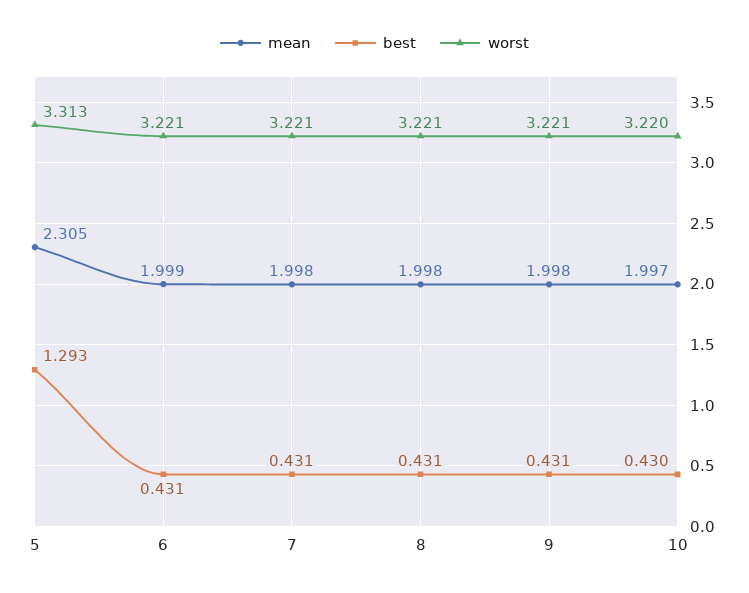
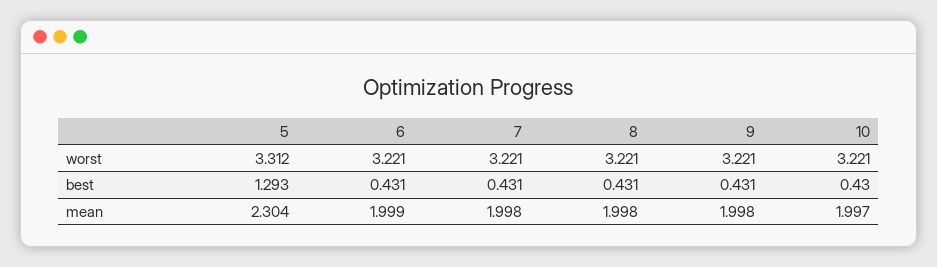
mean, 5: 2.305 -> 2.304
worst, 5: 3.313 -> 3.312
worst, 10: 3.22 -> 3.221

